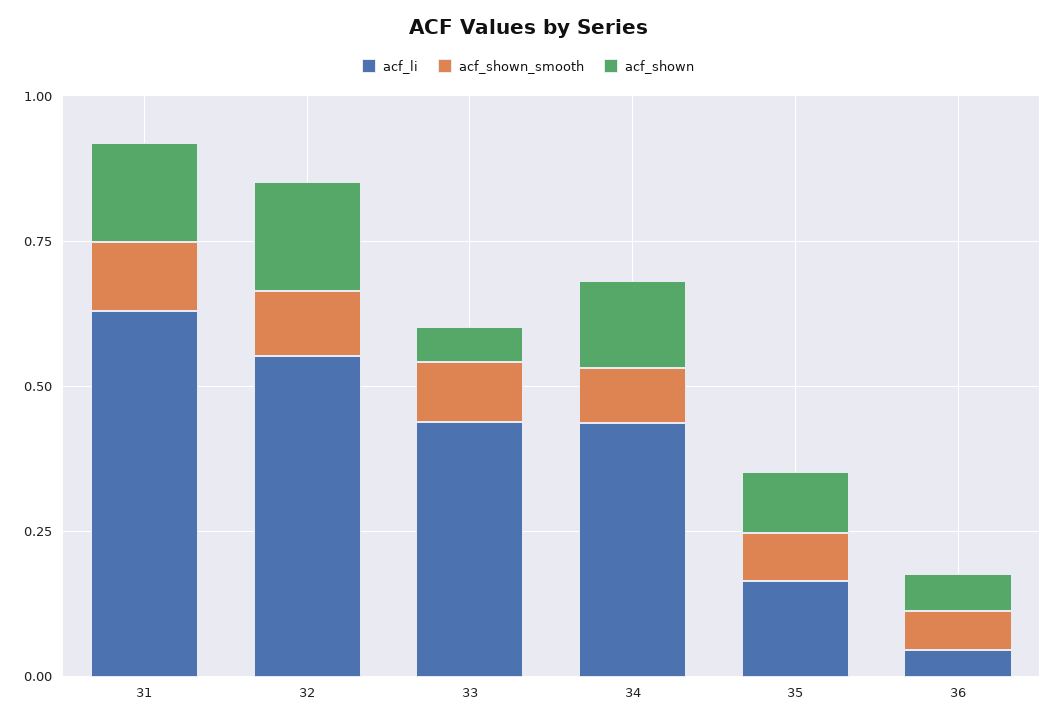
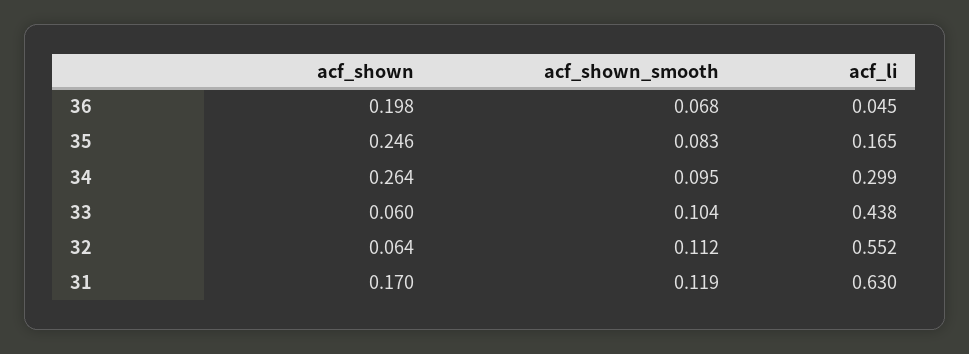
acf_shown, 32: 0.2 -> 0.064
acf_li, 34: 0.45 -> 0.299
acf_shown, 34: 0.15 -> 0.264
acf_shown, 35: 0.1 -> 0.246
acf_shown, 36: 0.05 -> 0.198

